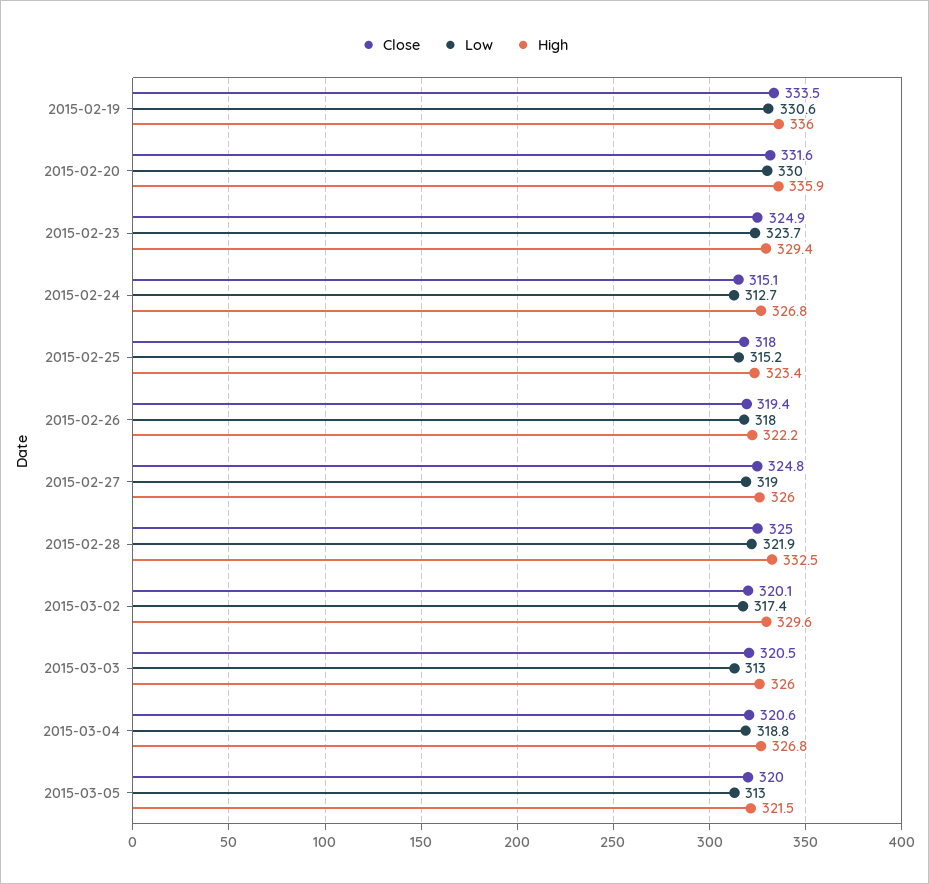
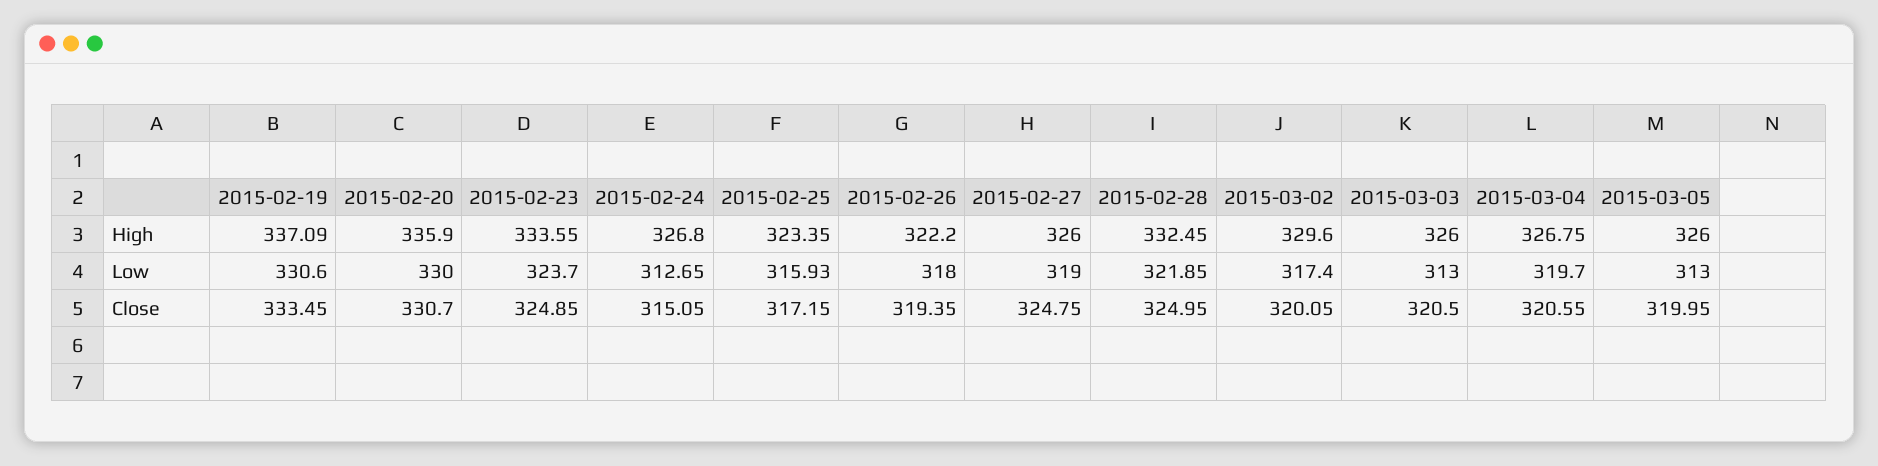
High, 2015-02-19: 336 -> 337.09
Close, 2015-02-20: 331.6 -> 330.7
High, 2015-02-23: 329.4 -> 333.55
Close, 2015-02-25: 318 -> 317.15
Low, 2015-02-25: 315.2 -> 315.93
Low, 2015-03-04: 318.8 -> 319.7
High, 2015-03-05: 321.5 -> 326

